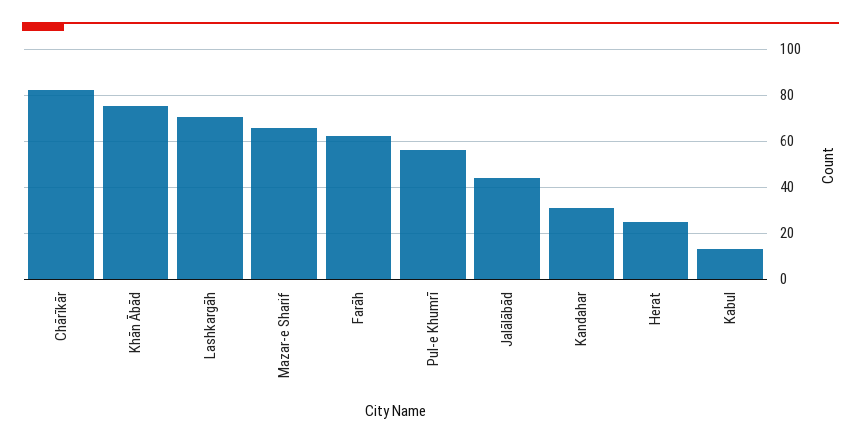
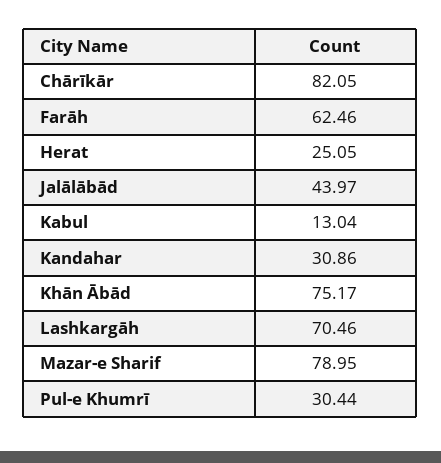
Mazar-e Sharif: 65 -> 78.95
Pul-e Khumrī: 55 -> 30.44

